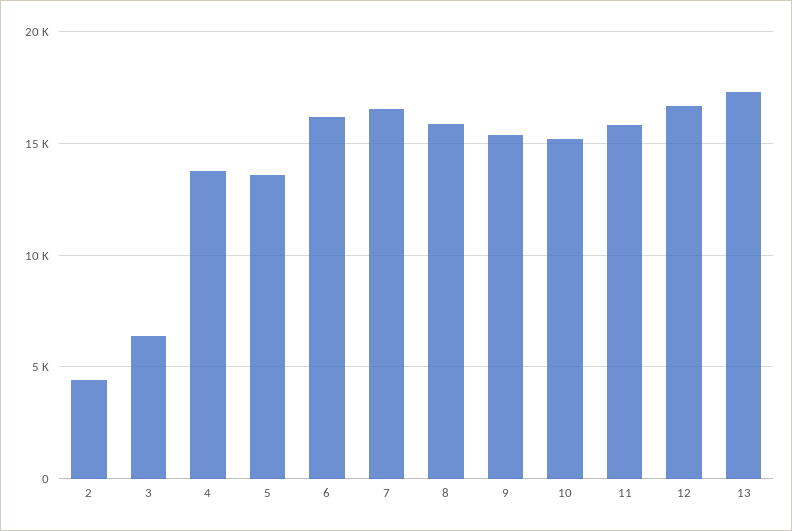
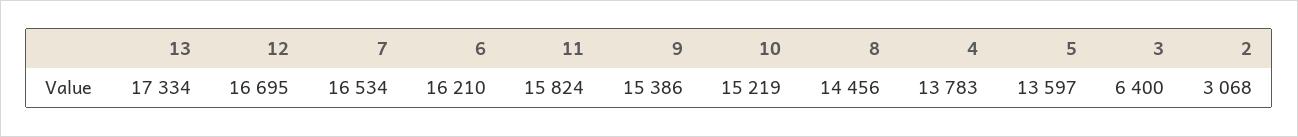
2: 4500 -> 3068
8: 16000 -> 14456

